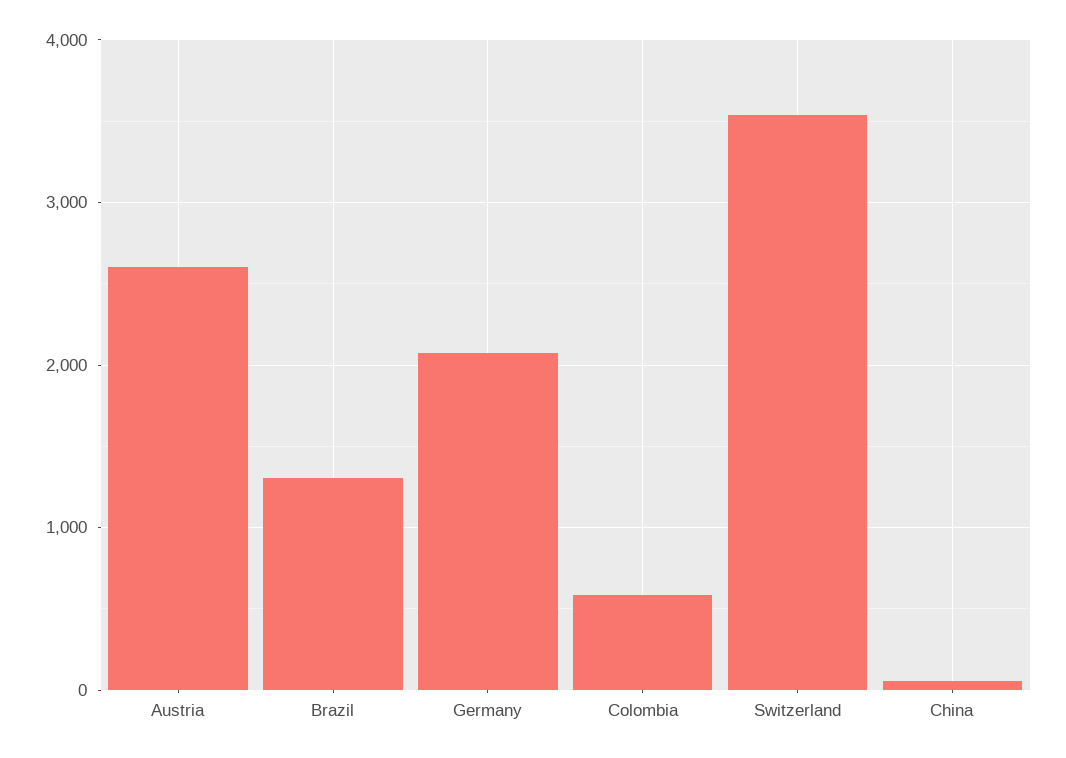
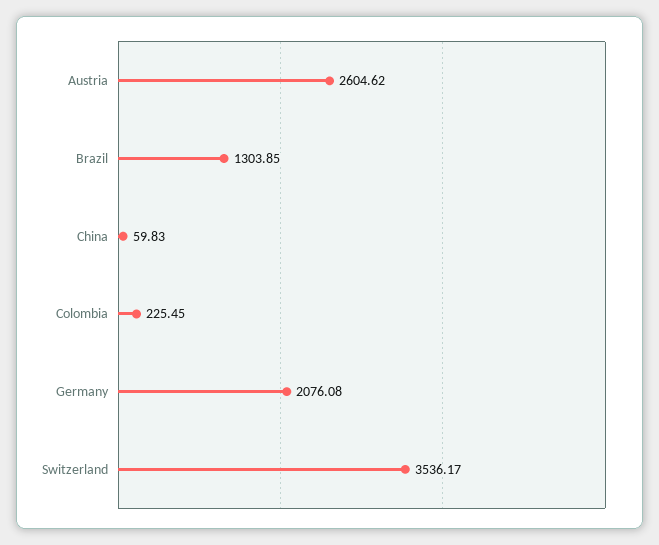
Colombia: 600 -> 225.45

